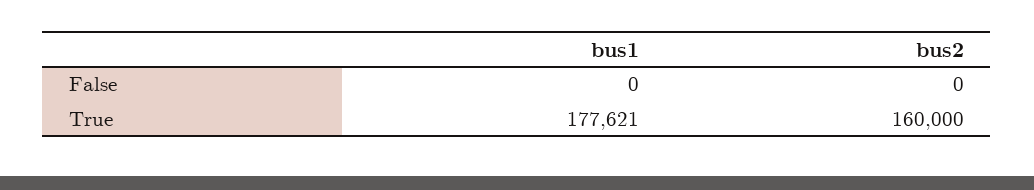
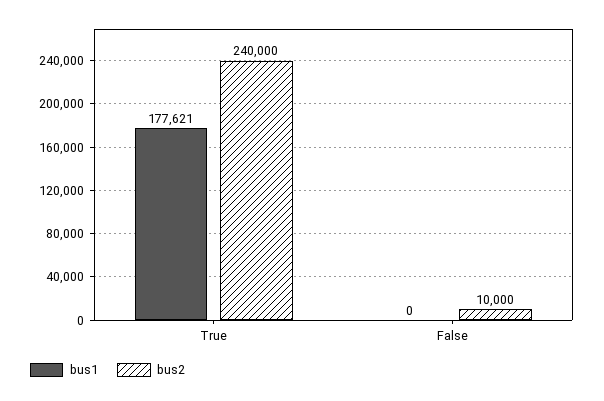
bus2, False: 0 -> 10000
bus2, True: 160000 -> 240000

